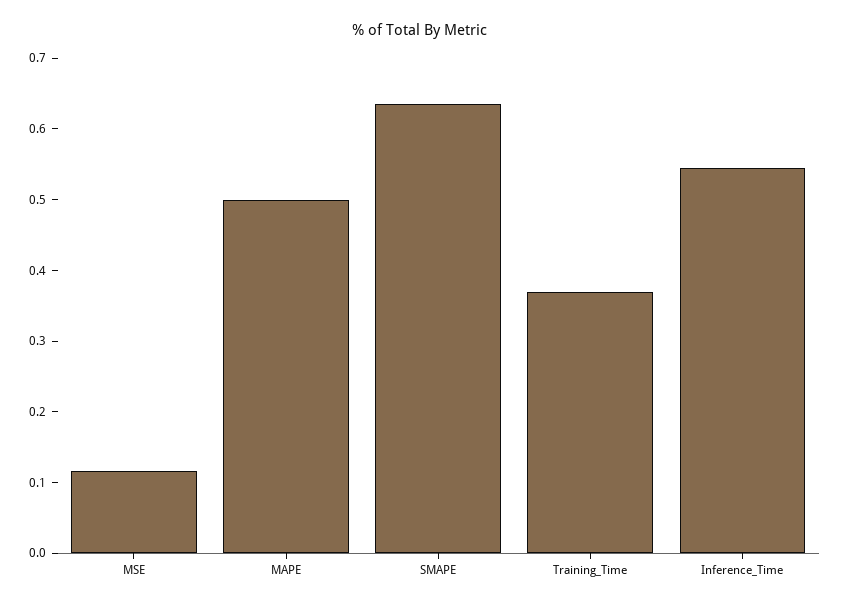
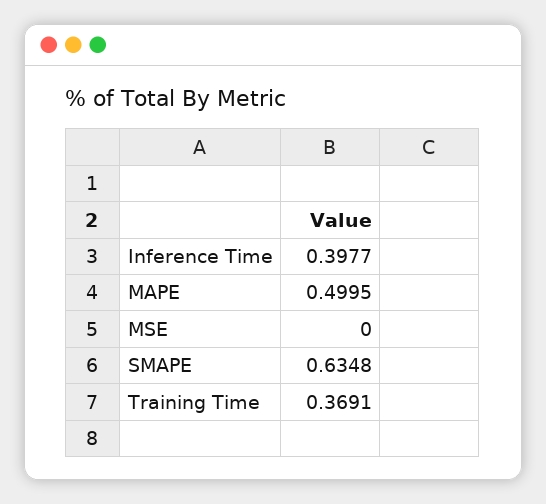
MSE: 0.12 -> 0
Inference_Time: 0.54 -> 0.3977

